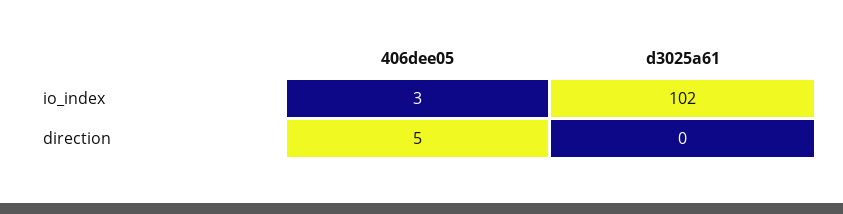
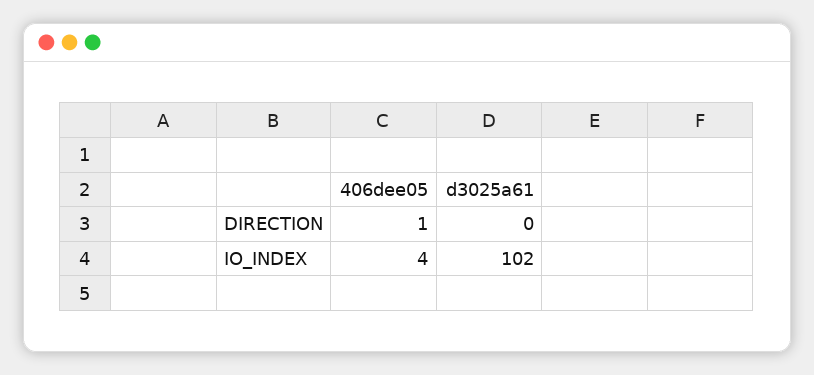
406dee05, io_index: 3 -> 4
406dee05, direction: 5 -> 1

